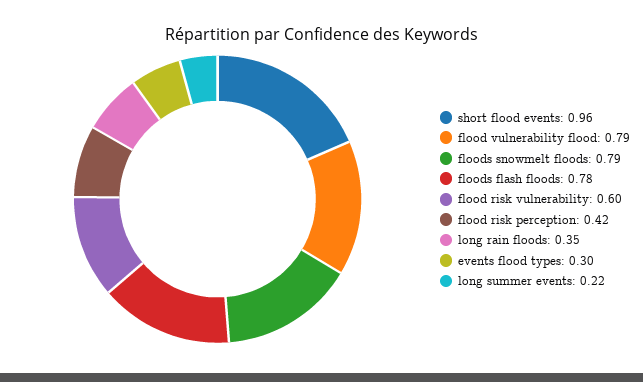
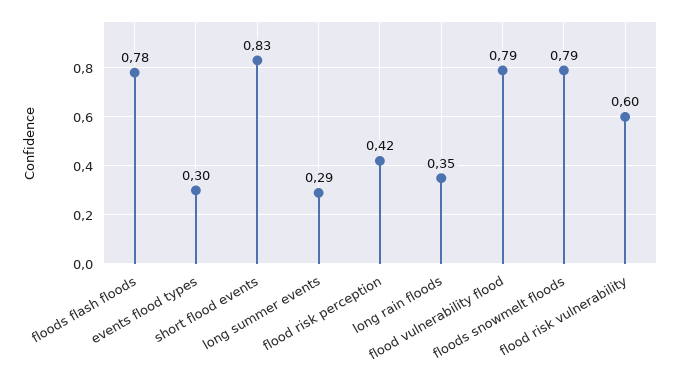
short flood events: 0.96 -> 0.83
long summer events: 0.22 -> 0.29

